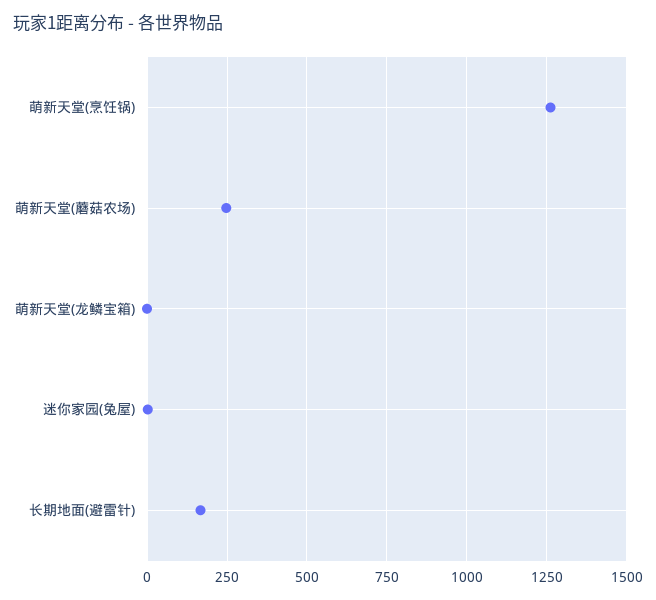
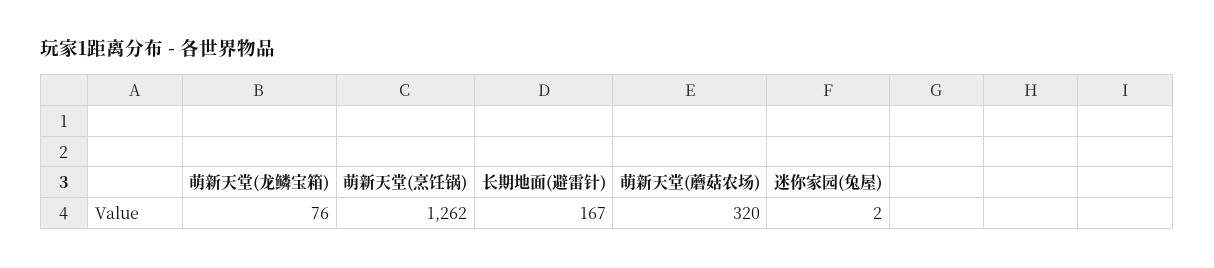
萌新天堂(蘑菇农场): 250 -> 320
萌新天堂(龙鳞宝箱): 0 -> 76

